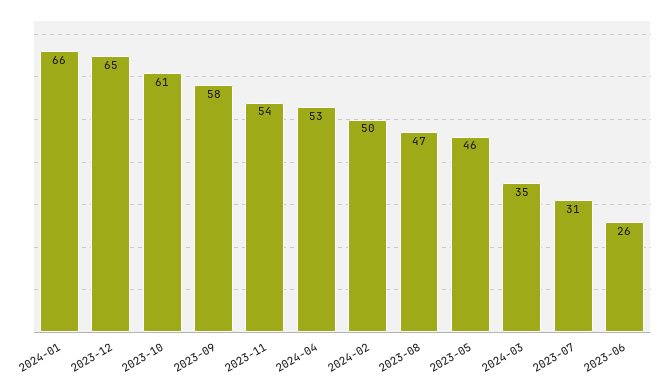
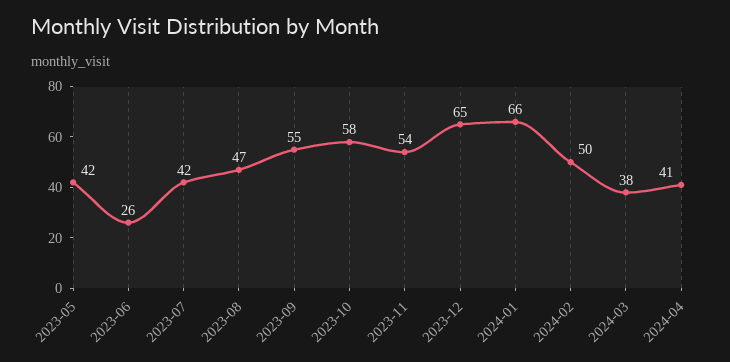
2023-10: 61 -> 58
2023-09: 58 -> 55
2024-04: 53 -> 41
2023-05: 46 -> 42
2024-03: 35 -> 38
2023-07: 31 -> 42

